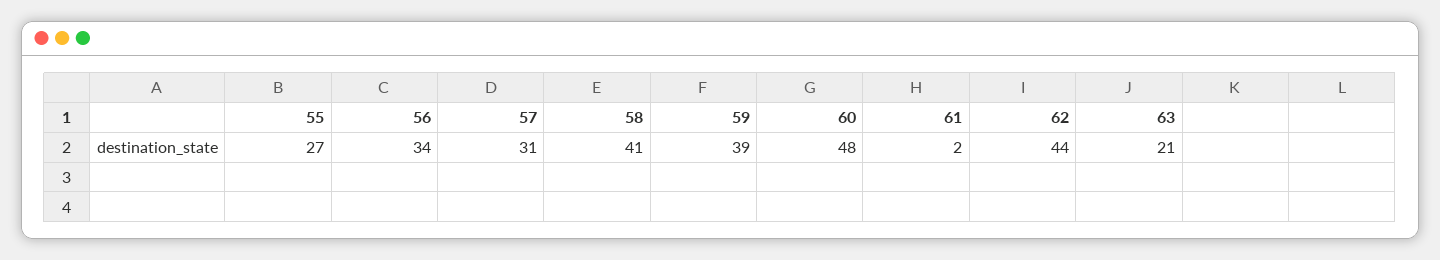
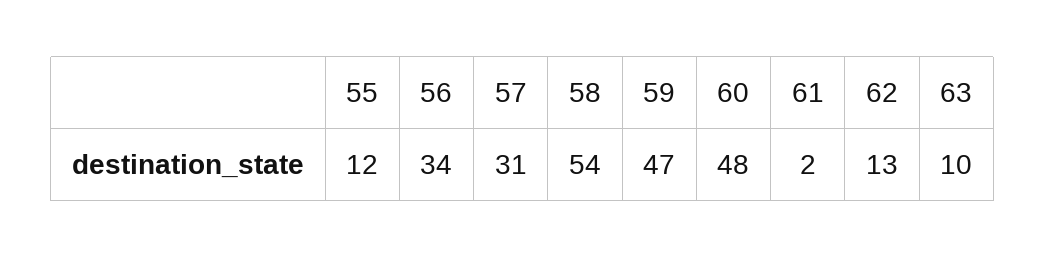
55: 27 -> 12
58: 41 -> 54
59: 39 -> 47
62: 44 -> 13
63: 21 -> 10

